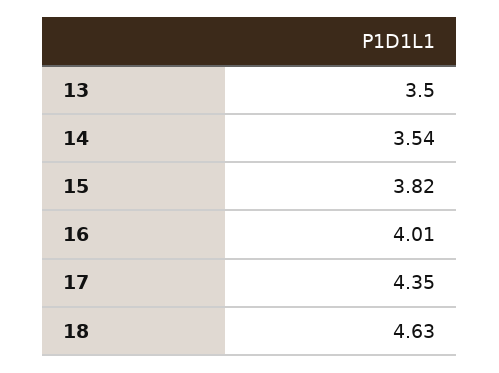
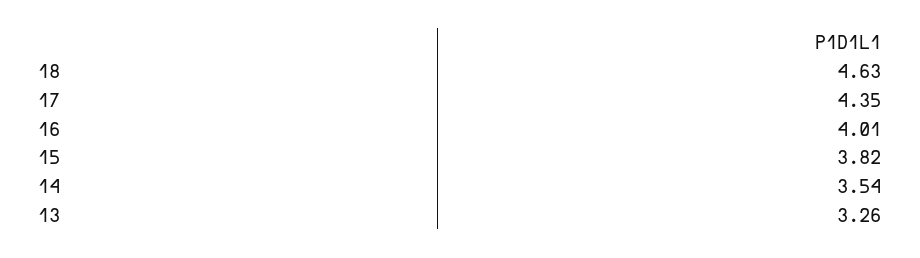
13: 3.5 -> 3.26

